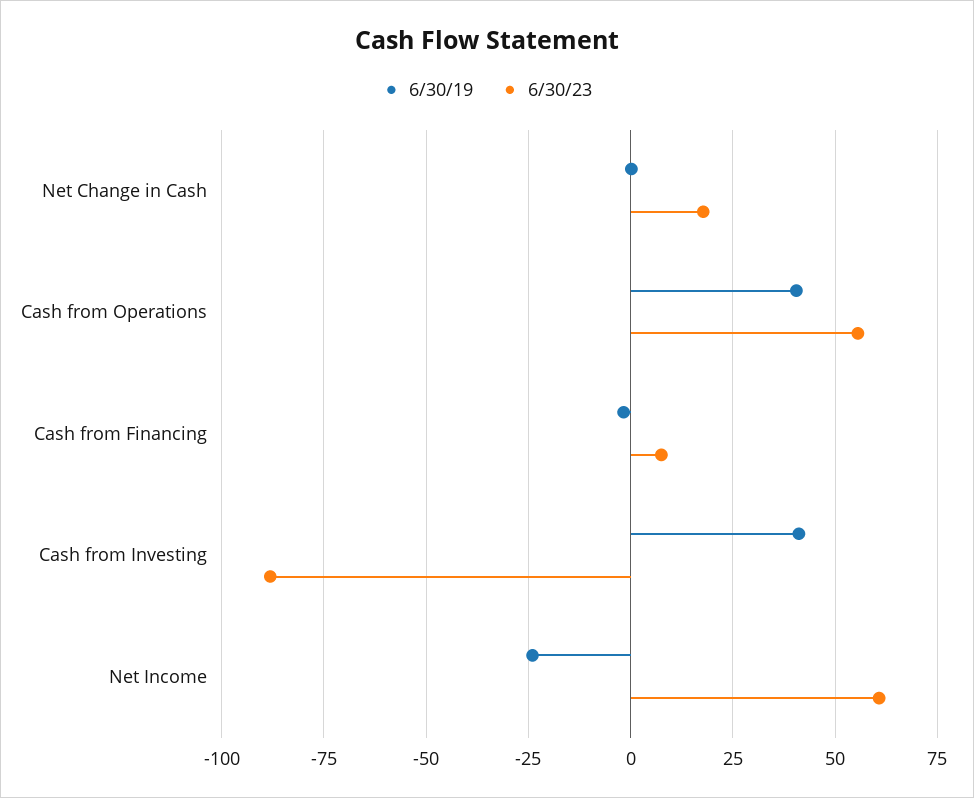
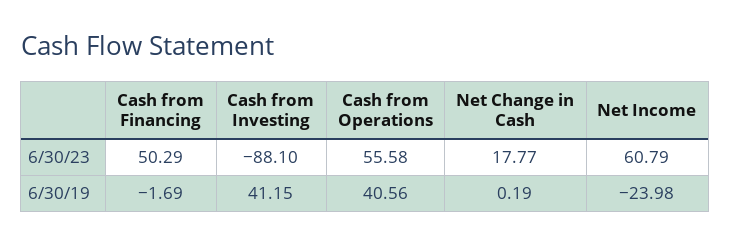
6/30/23, Cash from Financing: 7.5 -> 50.29

